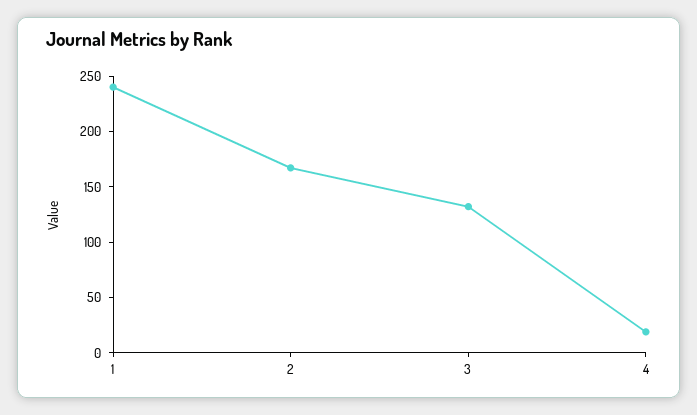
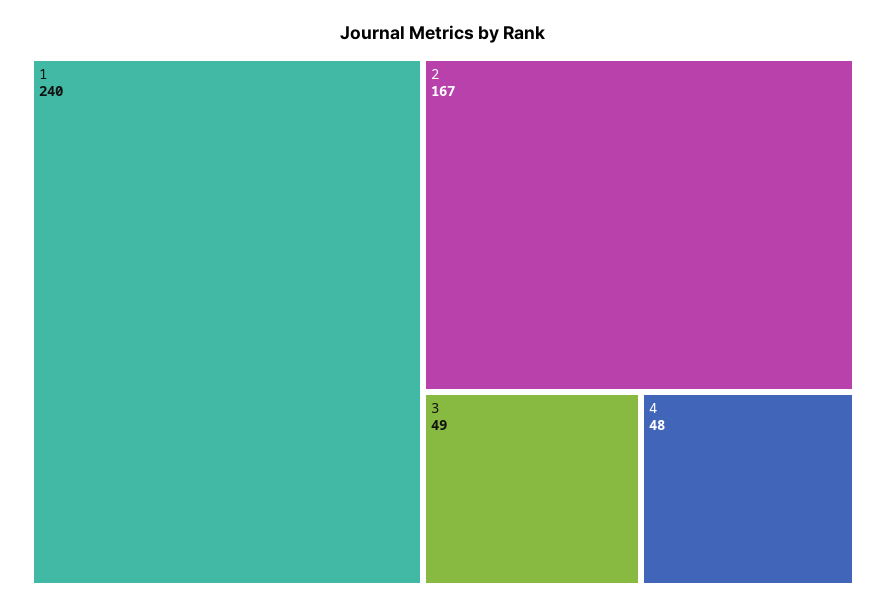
3: 130 -> 49
4: 20 -> 48

